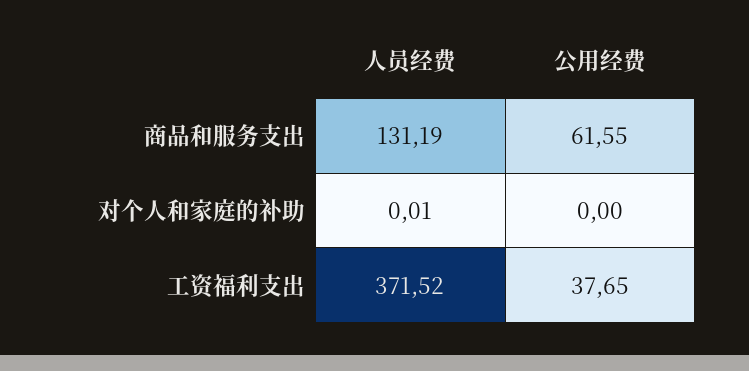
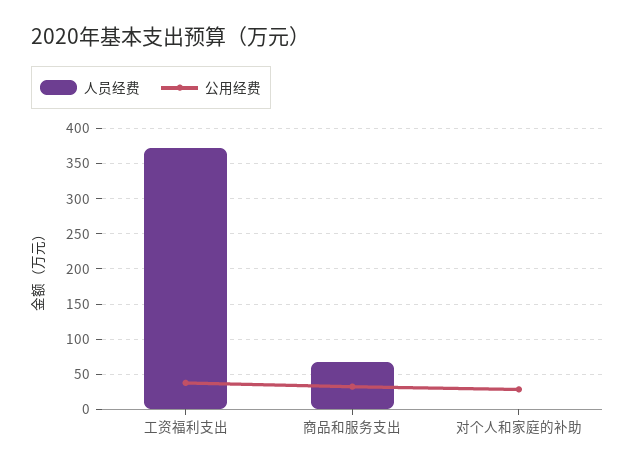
人员经费, 商品和服务支出: 131.19 -> 70
公用经费, 商品和服务支出: 61.55 -> 30
公用经费, 对个人和家庭的补助: 0 -> 30

